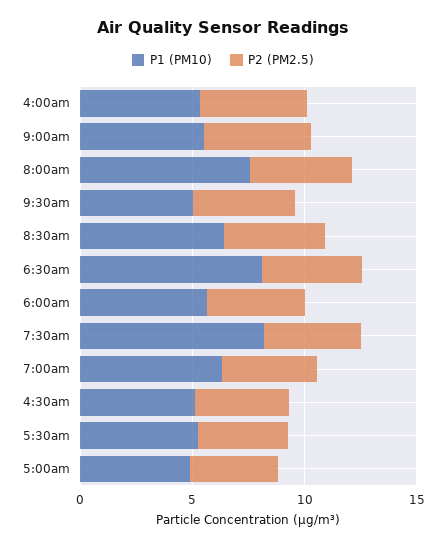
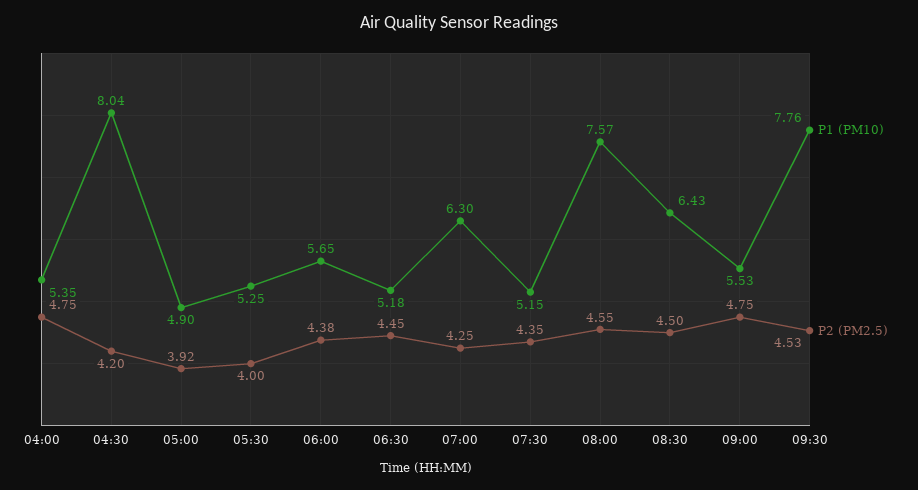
P1 (PM10), 9:30am: 5 -> 7.76
P1 (PM10), 6:30am: 8 -> 5.18
P1 (PM10), 7:30am: 8 -> 5.15
P1 (PM10), 4:30am: 5 -> 8.04

